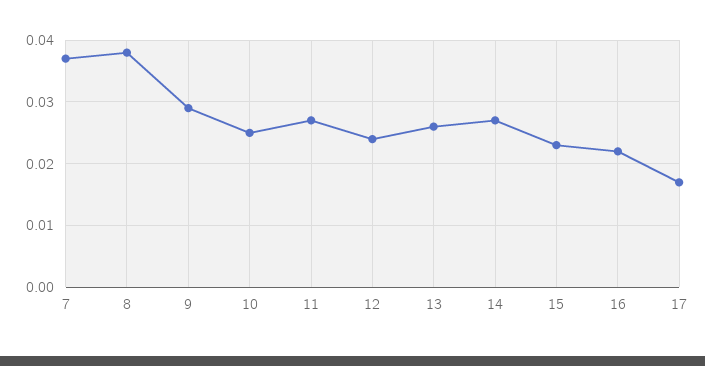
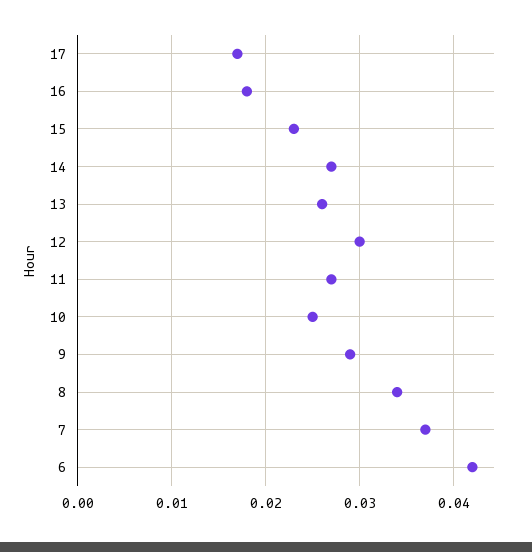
8: 0.038 -> 0.034
12: 0.024 -> 0.03
16: 0.022 -> 0.018
6: none -> 0.042

